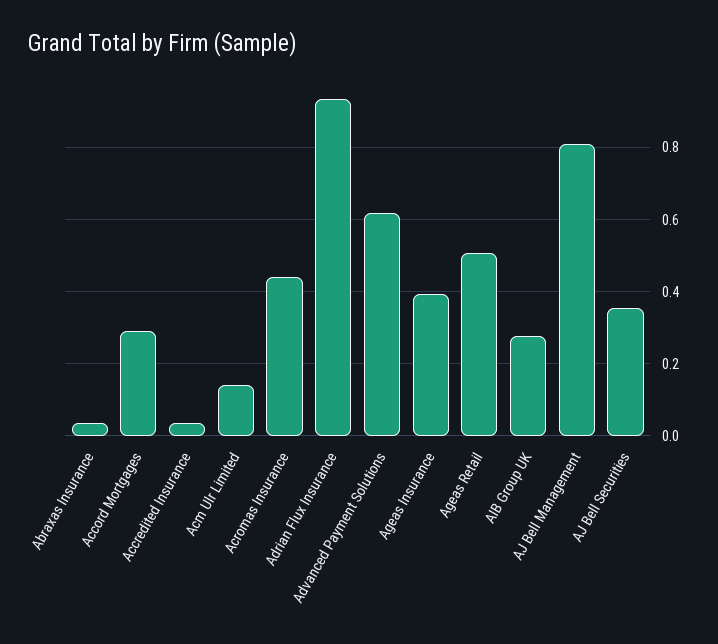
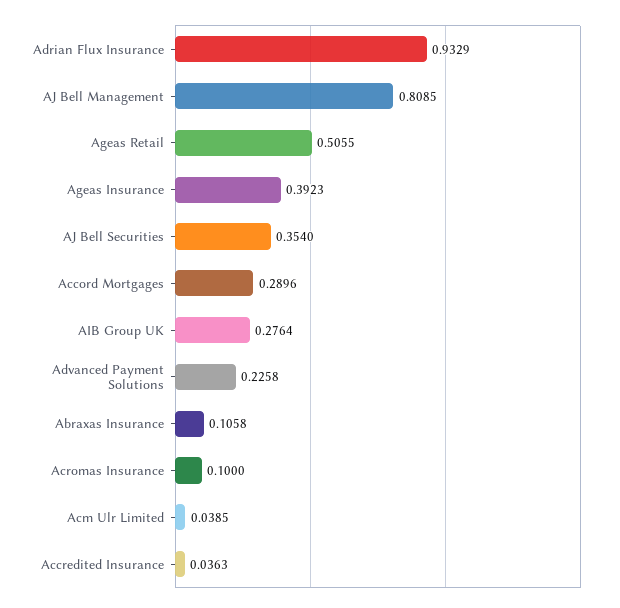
Abraxas Insurance: 0.04 -> 0.1058
Acm Ulr Limited: 0.14 -> 0.0385
Acromas Insurance: 0.44 -> 0.1
Advanced Payment Solutions: 0.62 -> 0.2258

